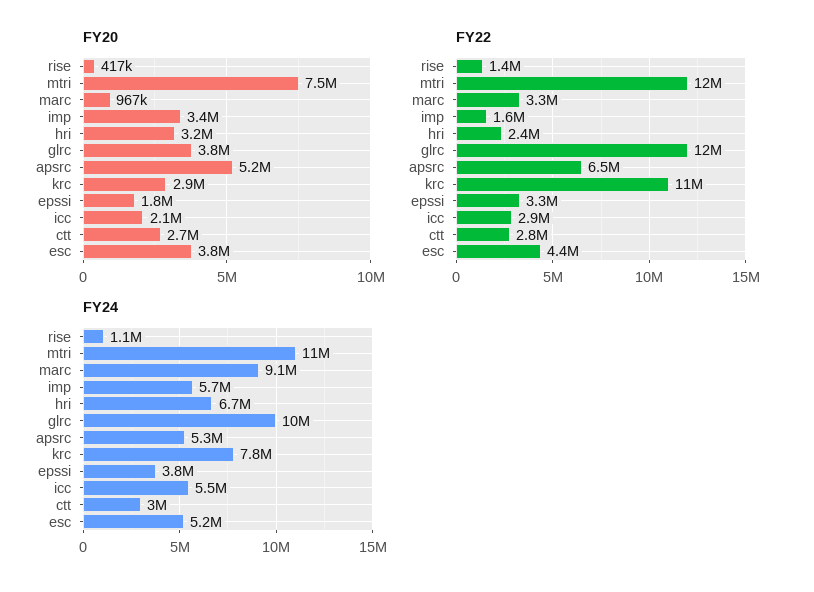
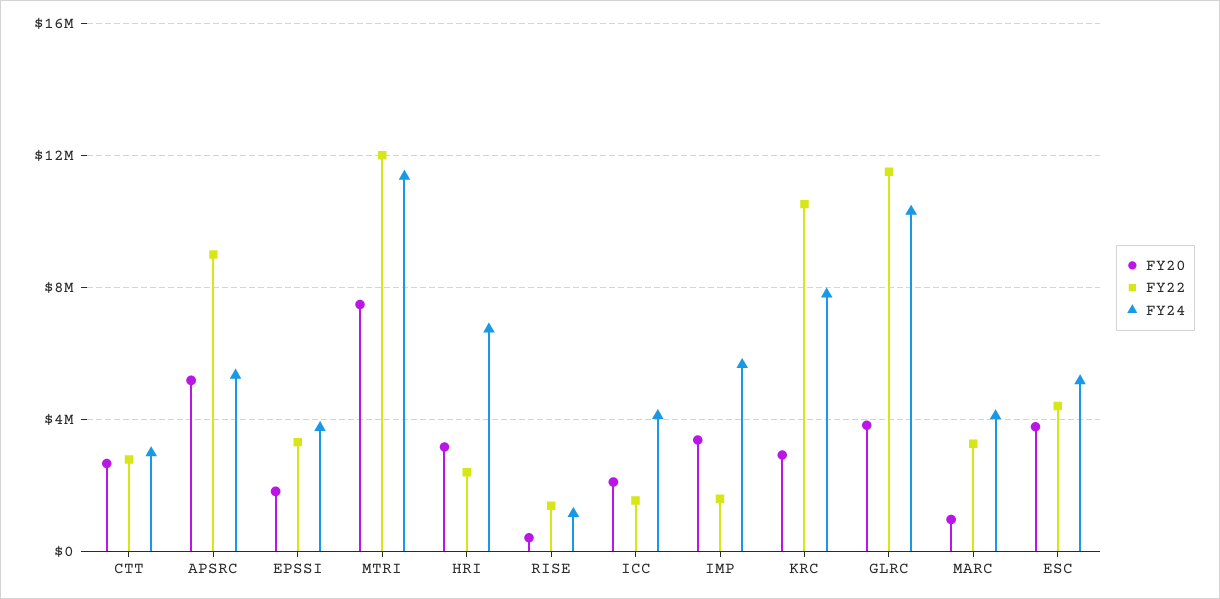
FY22, apsrc: 6500000 -> 9000000
FY22, icc: 2900000 -> 1500000
FY24, marc: 9100000 -> 4000000
FY24, icc: 5500000 -> 4000000

